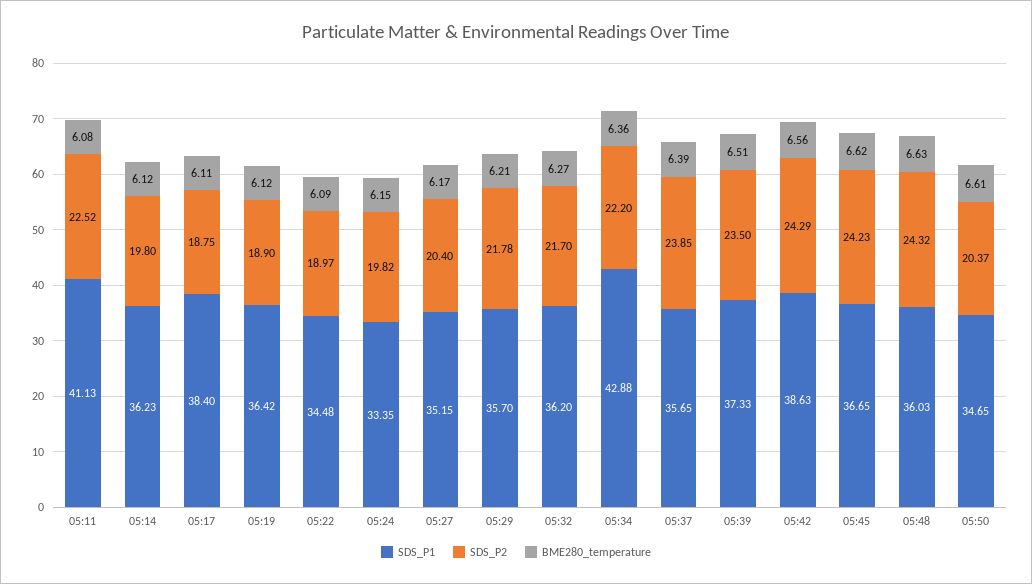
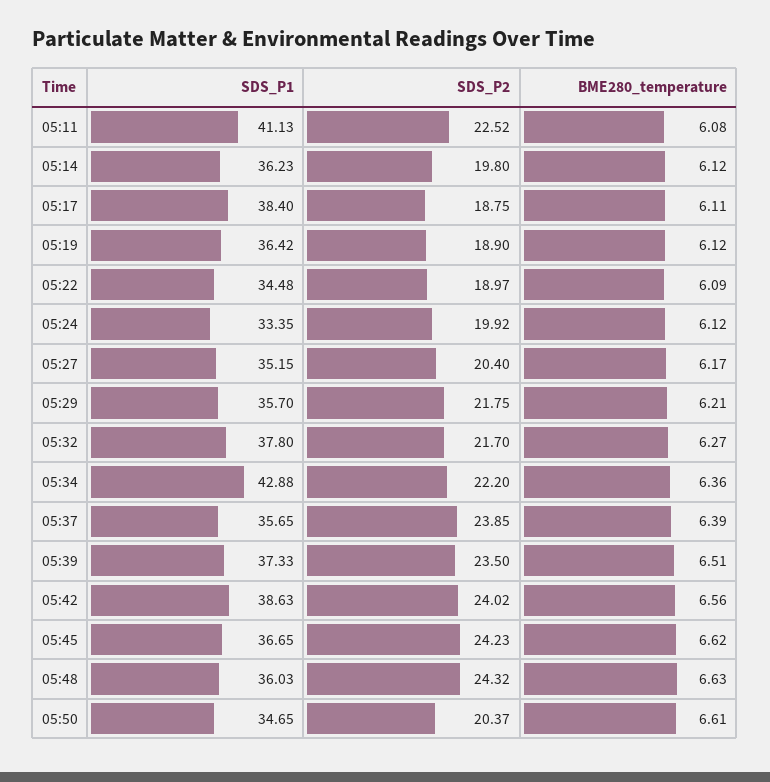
SDS_P2, 05:24: 19.82 -> 19.92
BME280_temperature, 05:24: 6.15 -> 6.12
SDS_P2, 05:29: 21.78 -> 21.75
SDS_P1, 05:32: 36.2 -> 37.8
SDS_P2, 05:42: 24.29 -> 24.02

